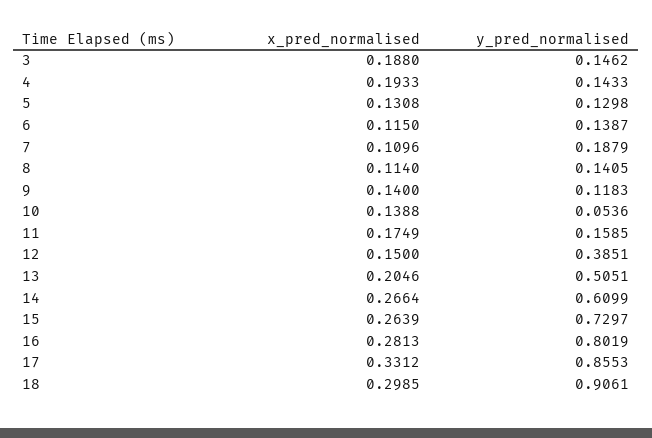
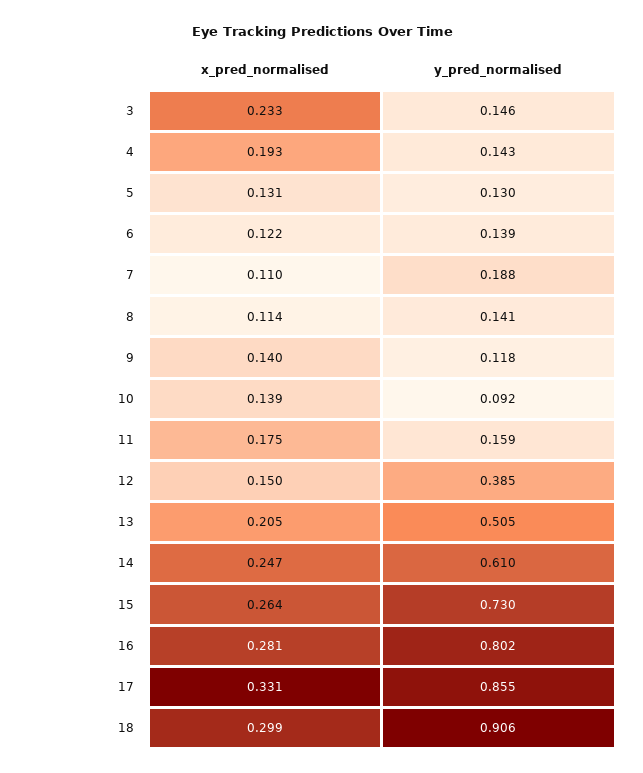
x_pred_normalised, 3: 0.188 -> 0.233
x_pred_normalised, 6: 0.115 -> 0.122
y_pred_normalised, 10: 0.0536 -> 0.092
x_pred_normalised, 14: 0.2664 -> 0.247

